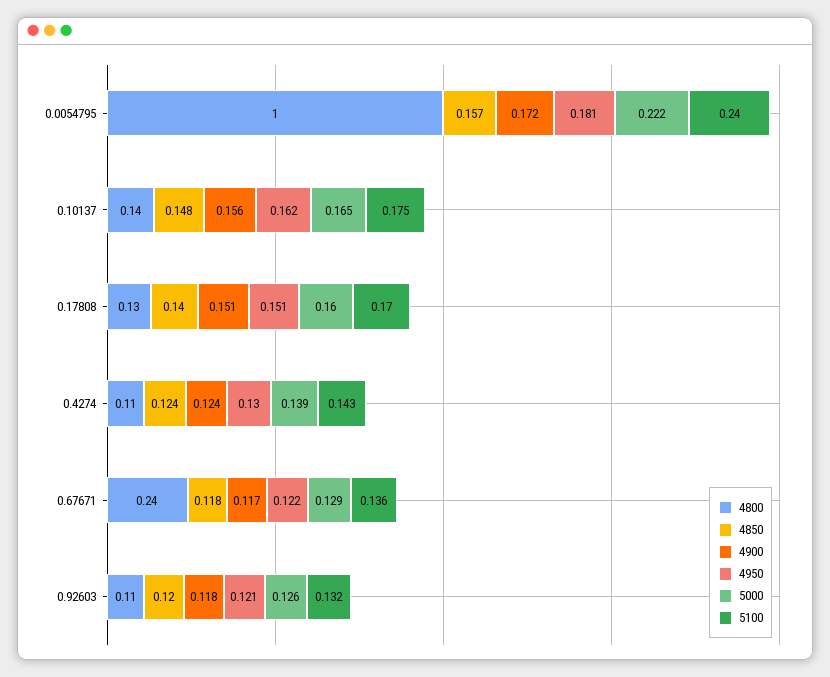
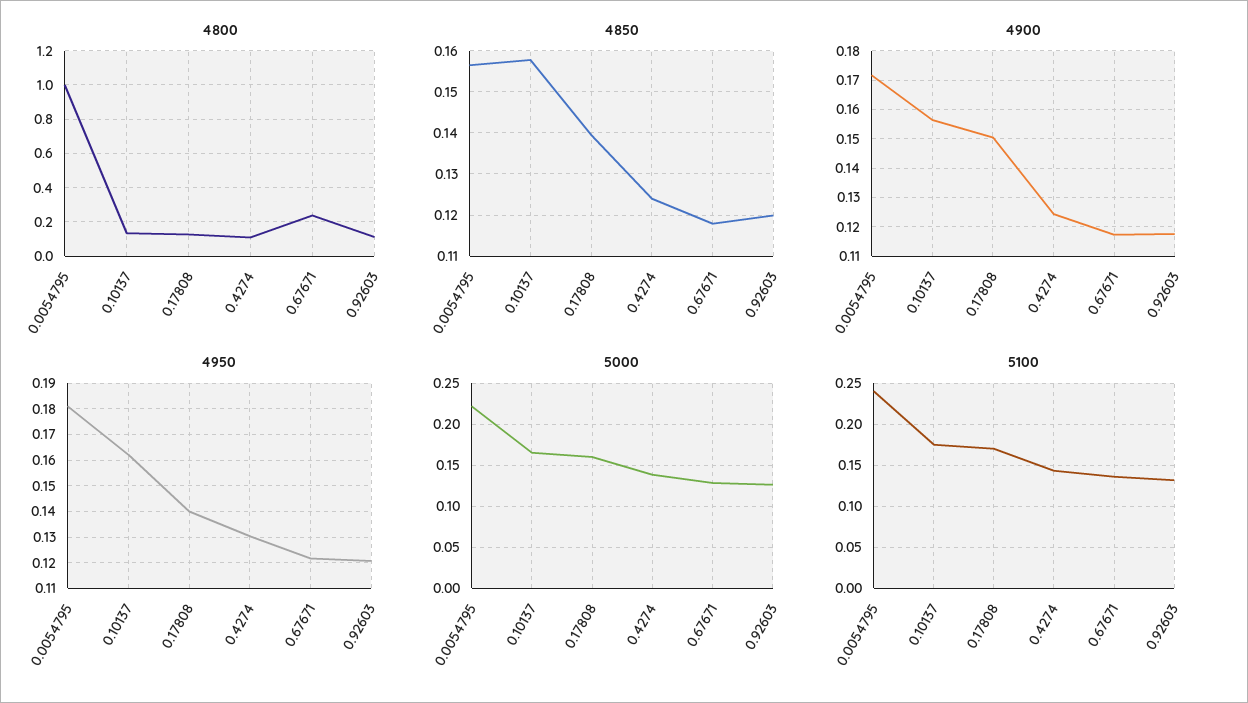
4850, 0.10137: 0.148 -> 0.158
4950, 0.17808: 0.151 -> 0.14

